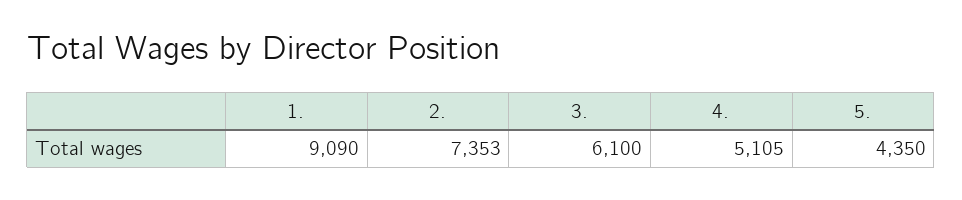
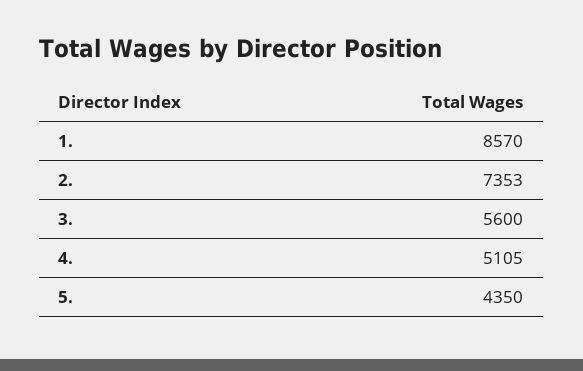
1.: 9090 -> 8570
3.: 6100 -> 5600

